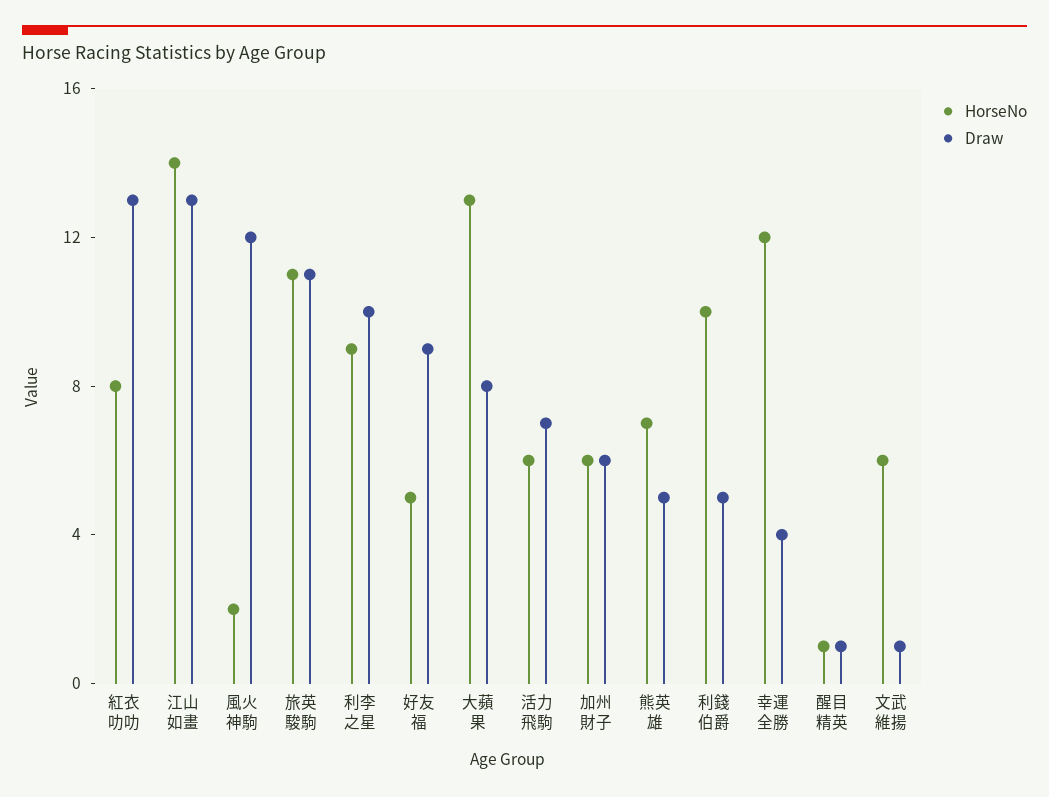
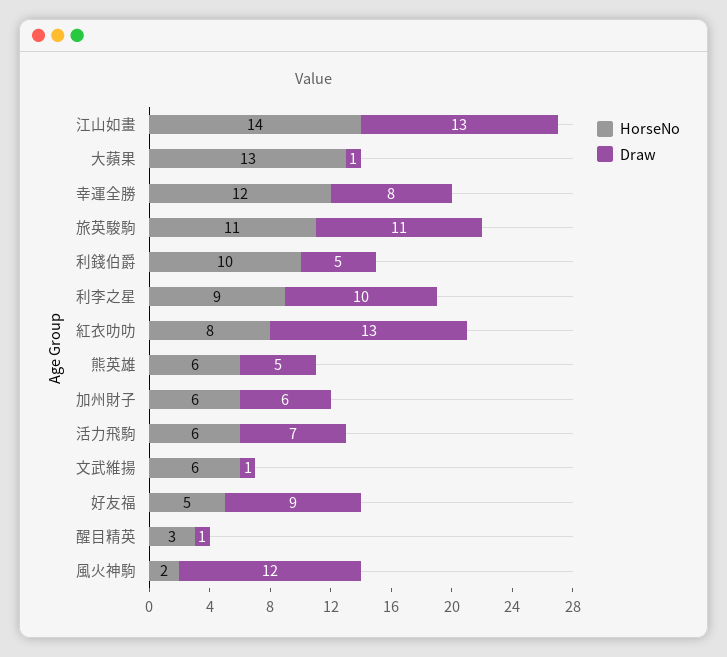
Draw, 大蘋果: 8 -> 1
HorseNo, 熊英雄: 7 -> 6
Draw, 幸運全勝: 4 -> 8
HorseNo, 醒目精英: 1 -> 3

